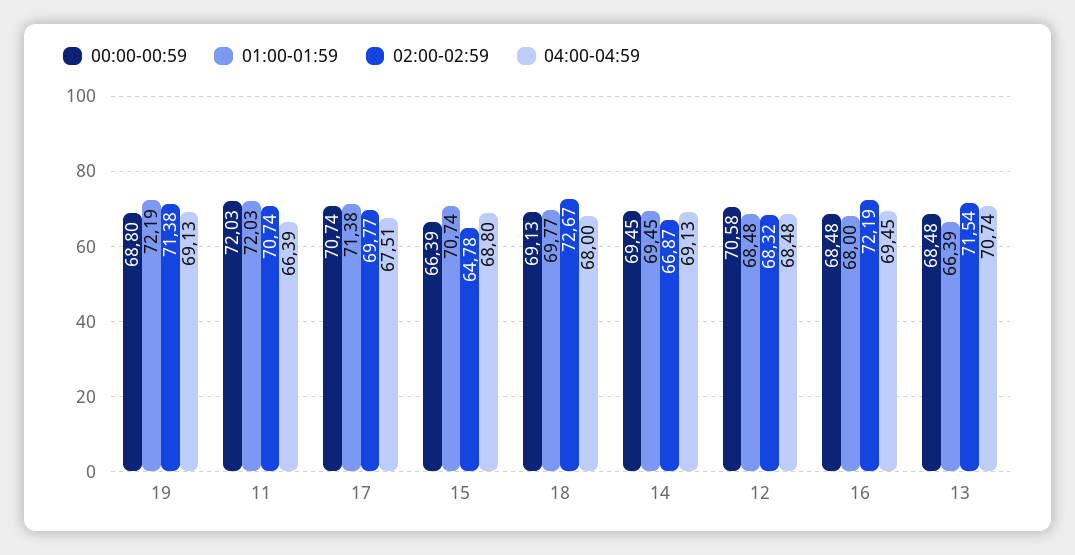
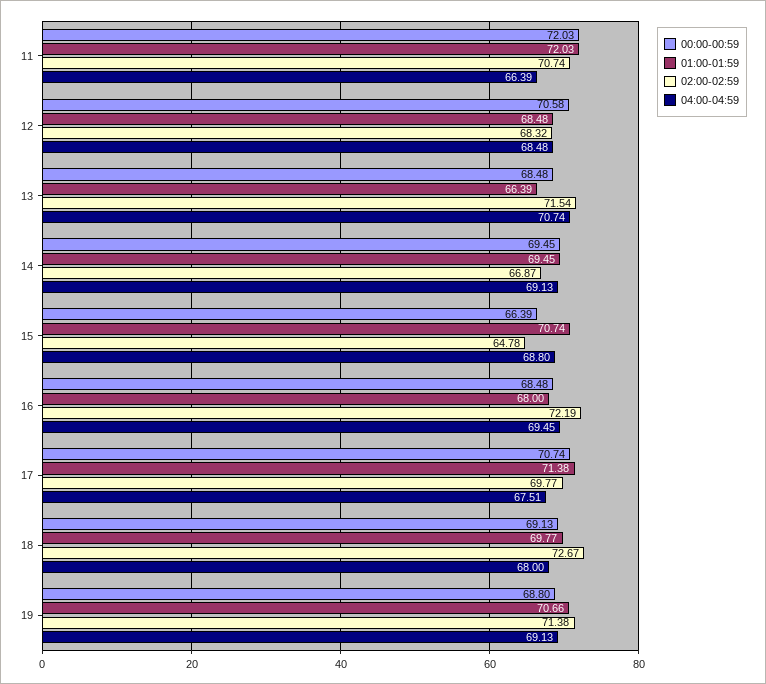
01:00-01:59, 19: 72.19 -> 70.66

